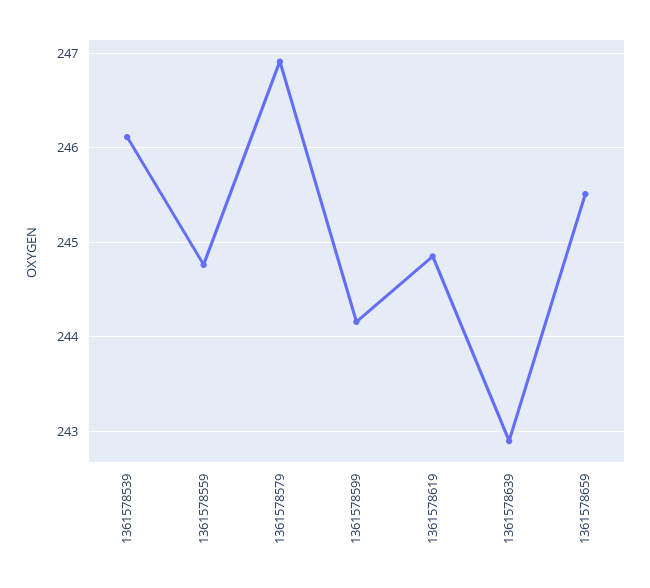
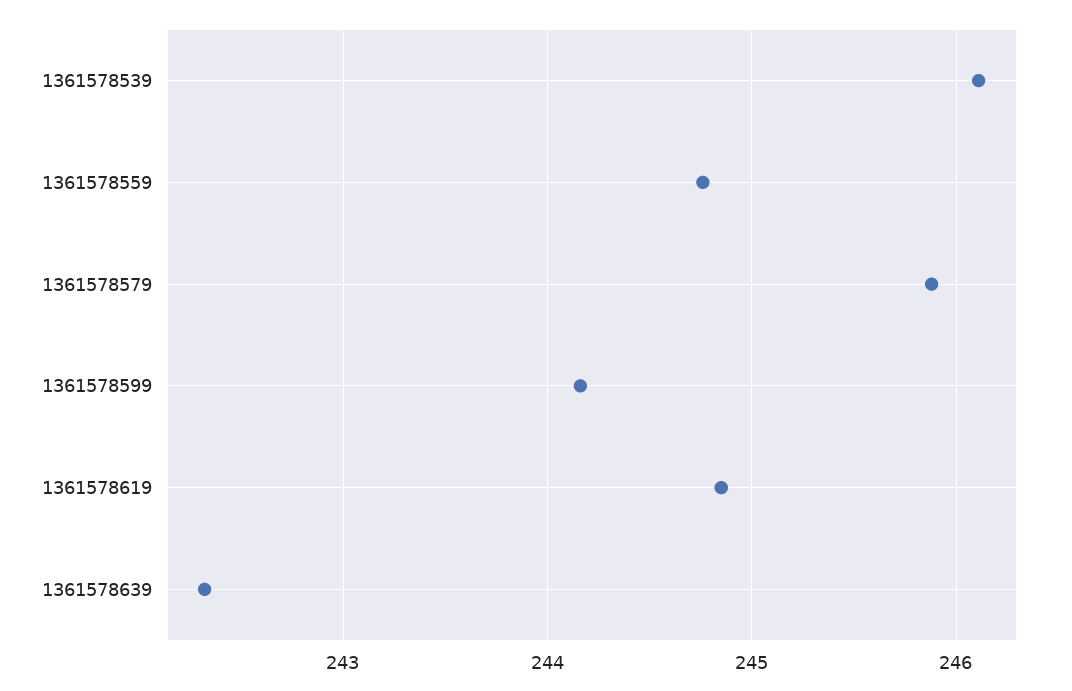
1361578579: 246.9 -> 245.9
1361578639: 242.9 -> 242.3
1361578659: 245.5 -> none

